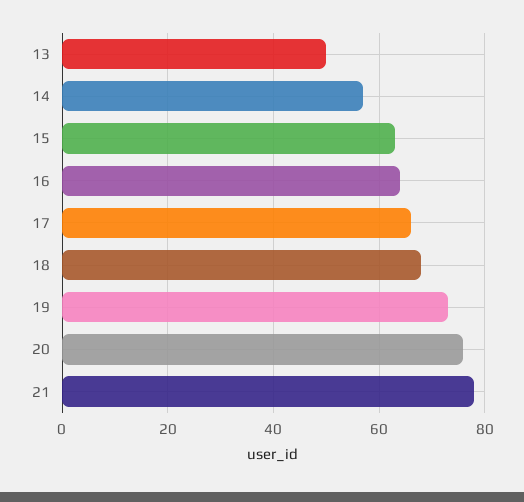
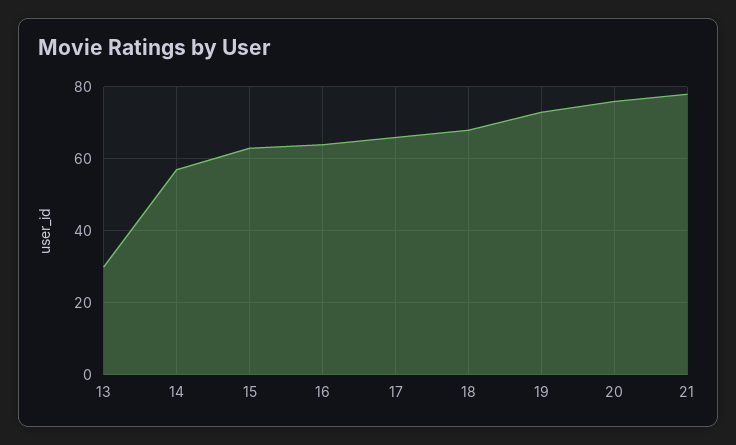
13: 50 -> 30

